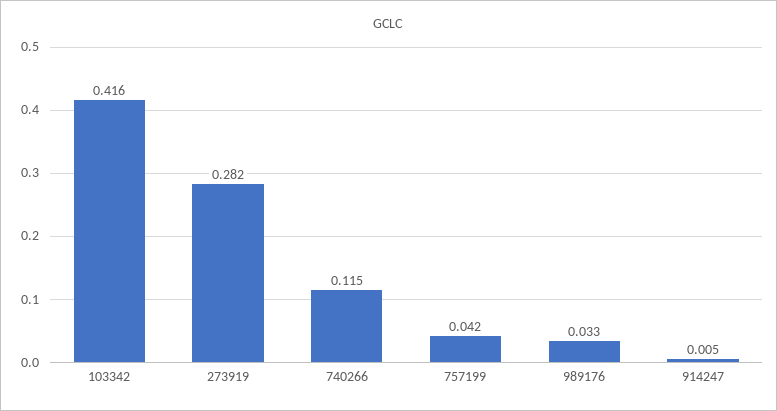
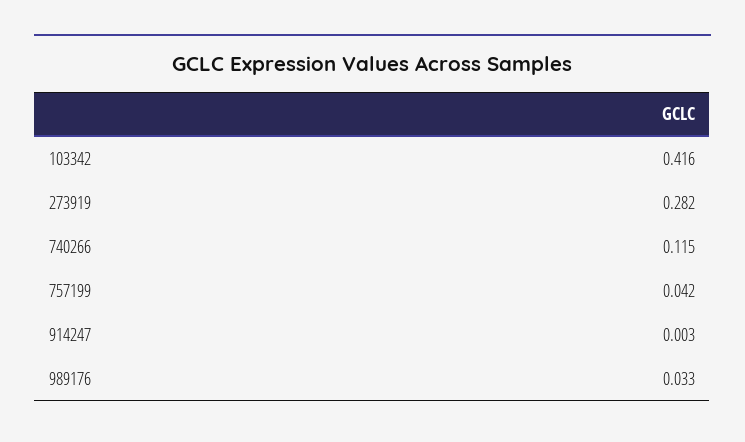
914247: 0.005 -> 0.003

